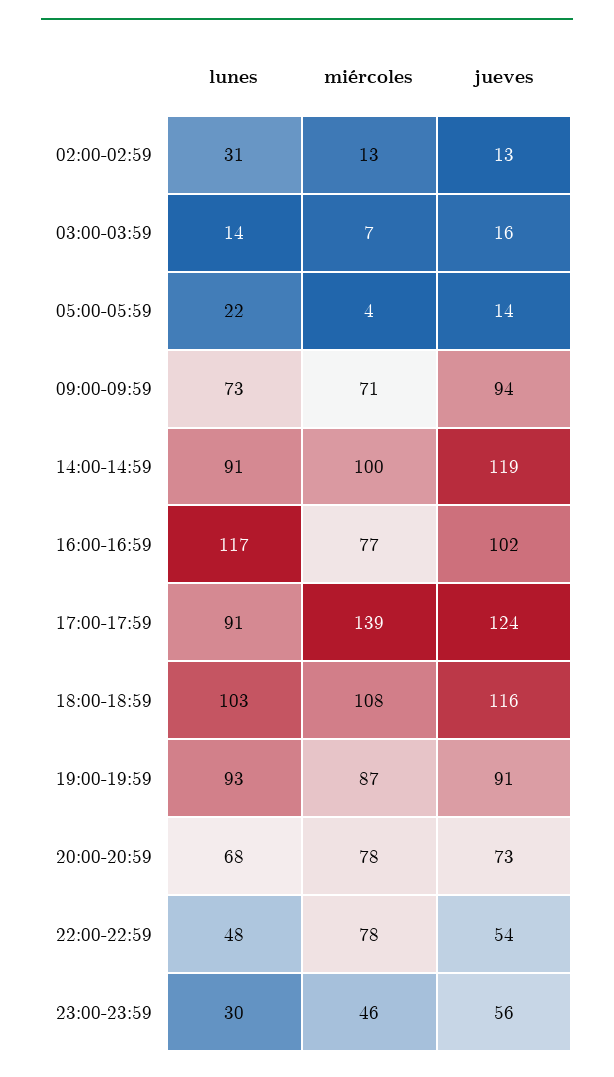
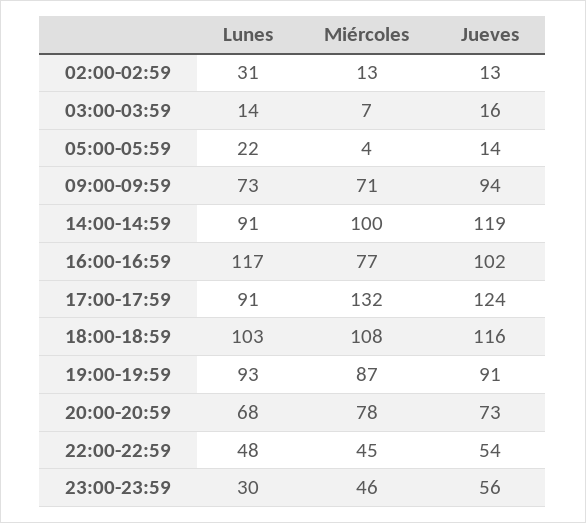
miércoles, 17:00-17:59: 139 -> 132
miércoles, 22:00-22:59: 78 -> 45

